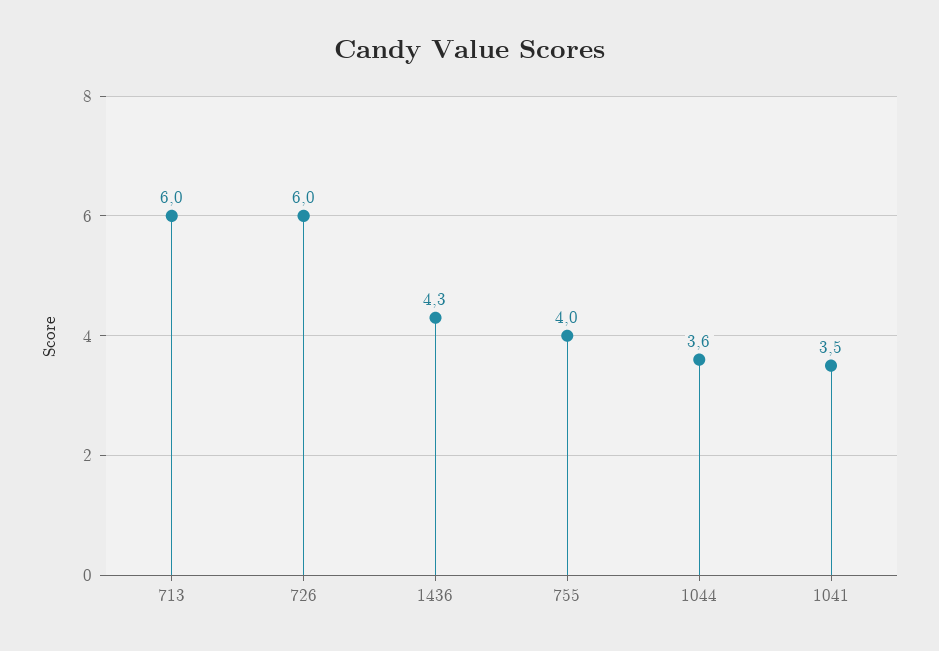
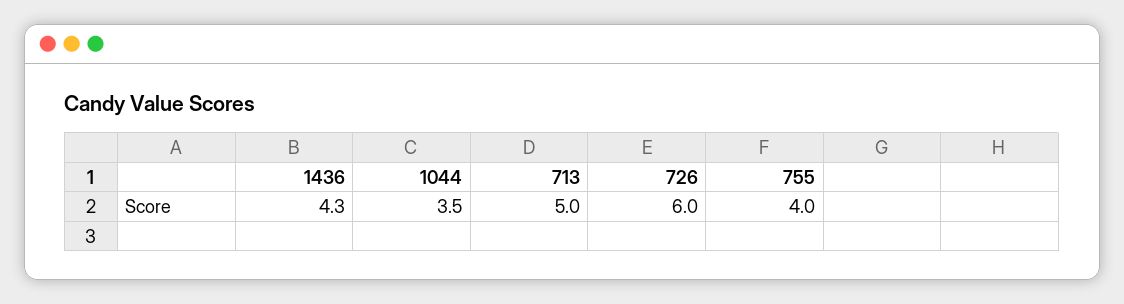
713: 6 -> 5
1044: 3.6 -> 3.5
1041: 3.5 -> none

